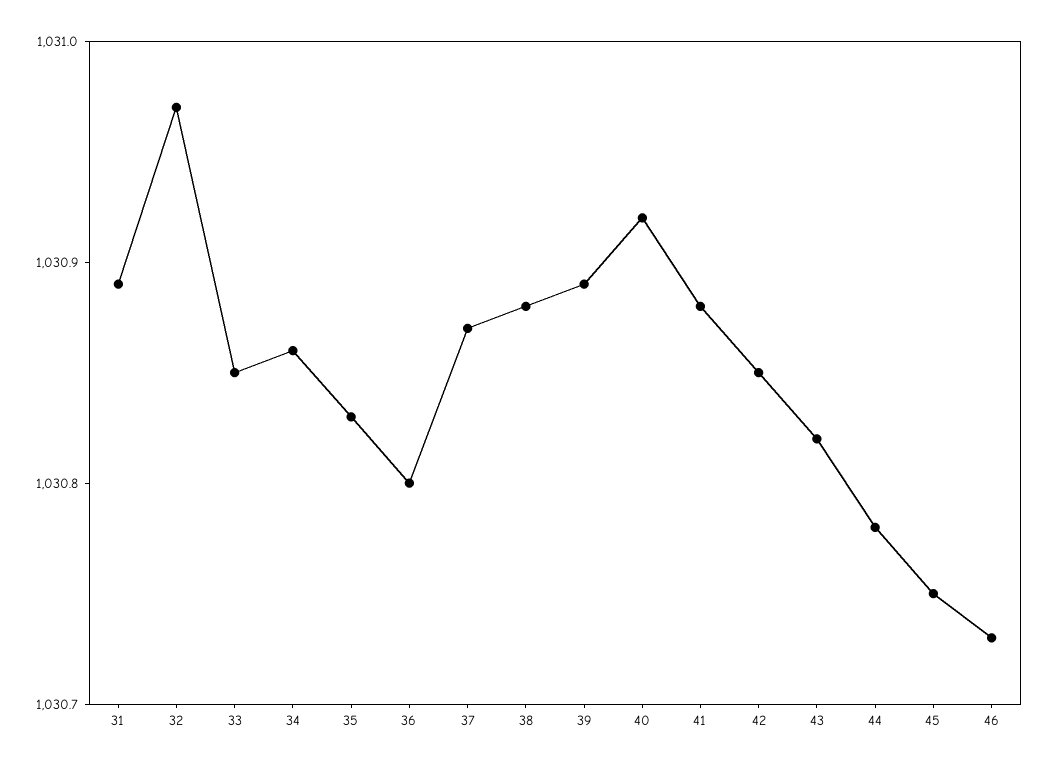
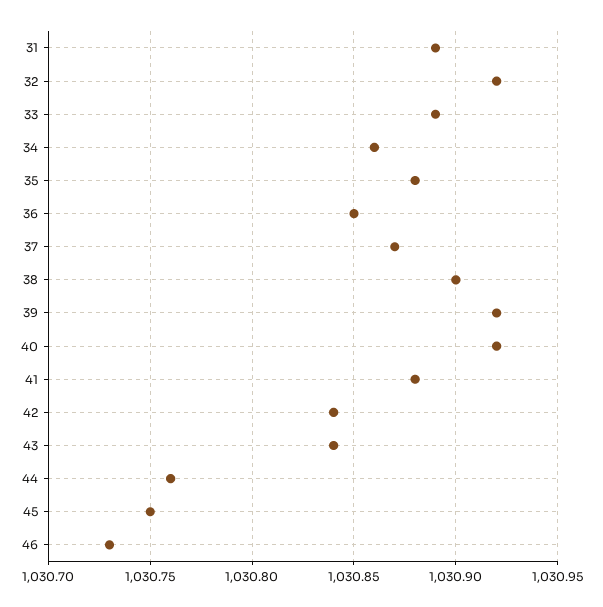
32: 1030.97 -> 1030.92
33: 1030.85 -> 1030.89
35: 1030.83 -> 1030.88
36: 1030.8 -> 1030.85
38: 1030.88 -> 1030.9
39: 1030.89 -> 1030.92
42: 1030.85 -> 1030.84
43: 1030.82 -> 1030.84
44: 1030.78 -> 1030.76

